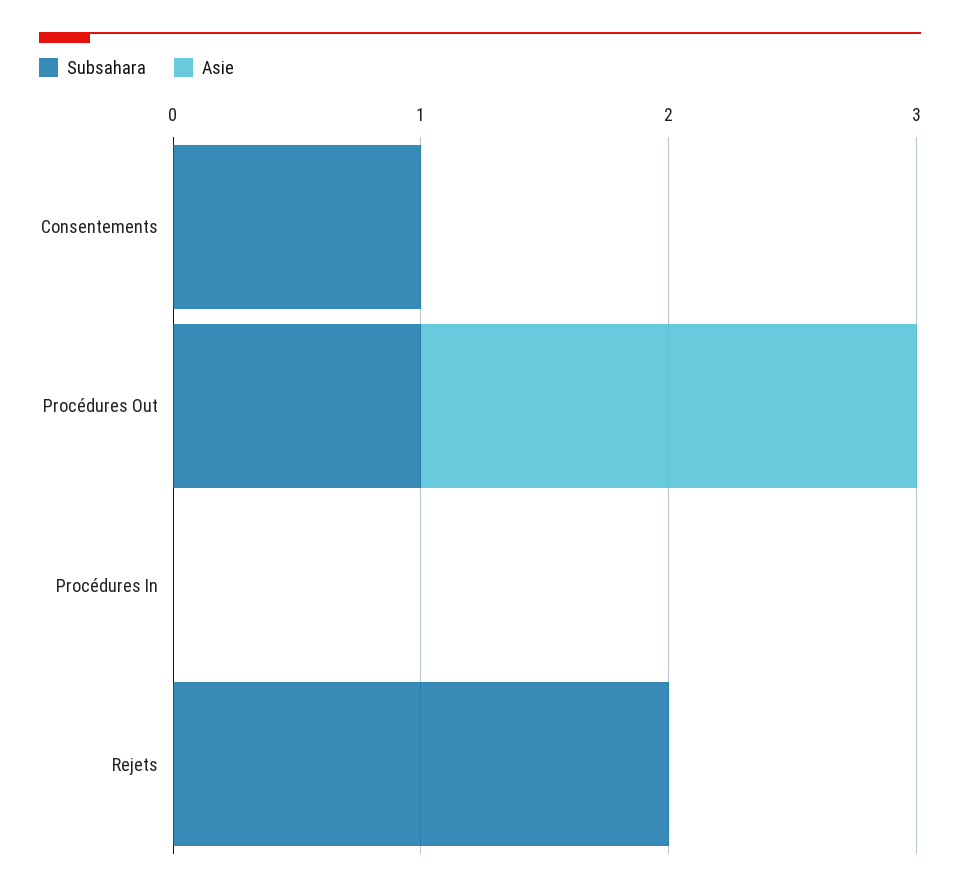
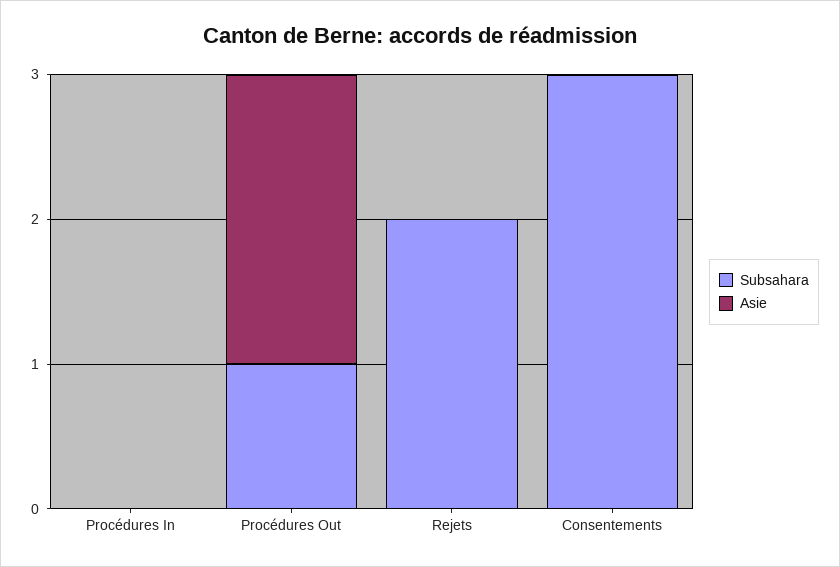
Subsahara, Consentements: 1 -> 3

